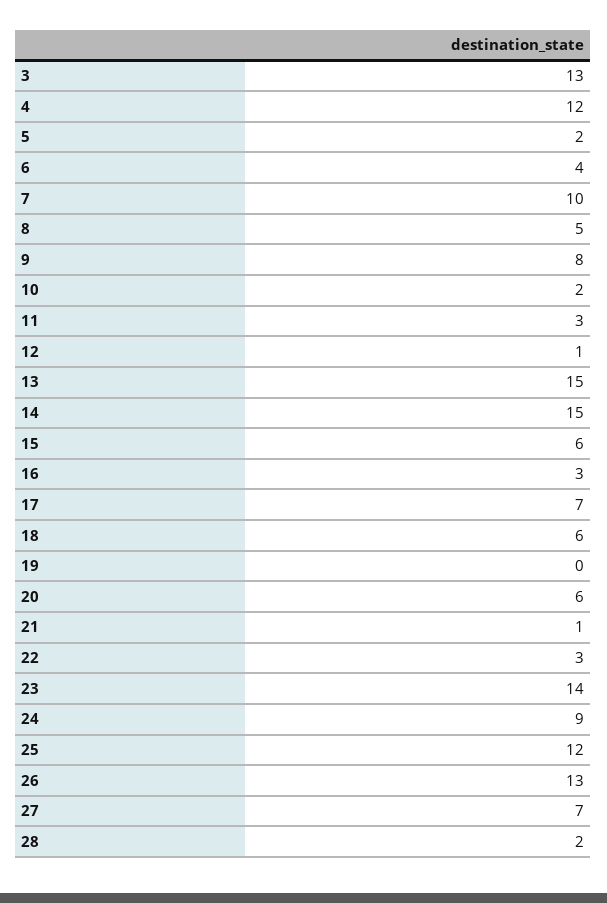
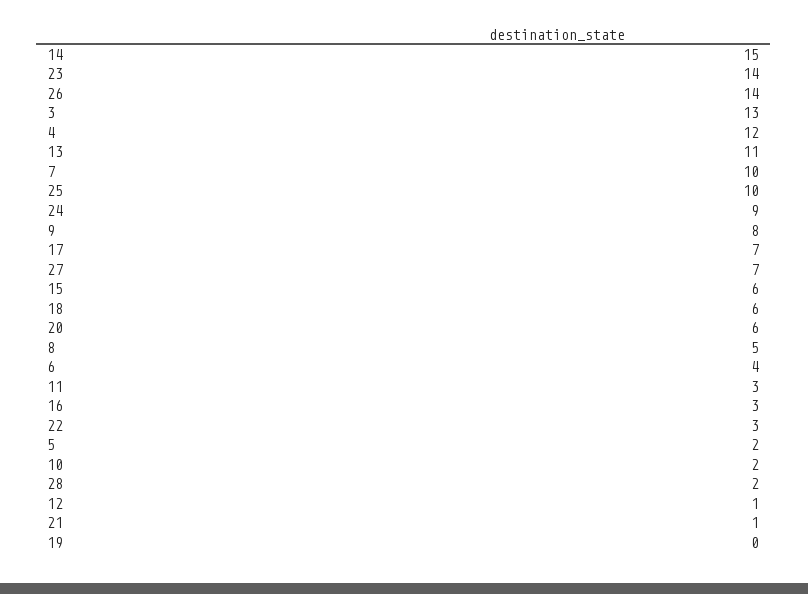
13: 15 -> 11
25: 12 -> 10
26: 13 -> 14

